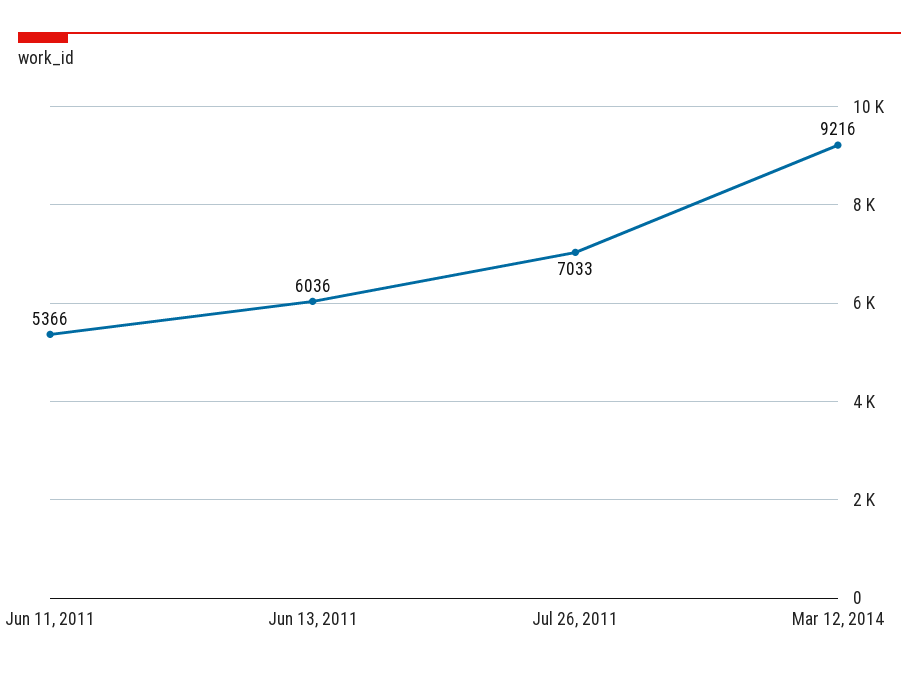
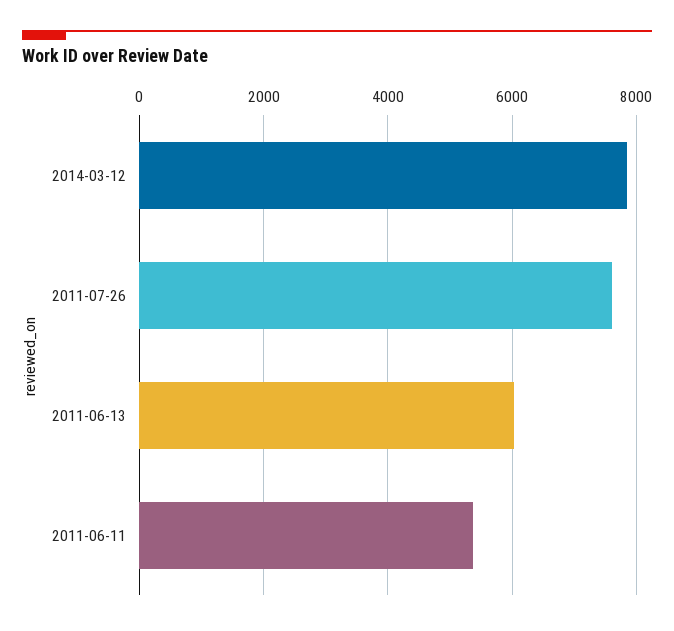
Jul 26, 2011: 7033 -> 7600
Mar 12, 2014: 9216 -> 7800

